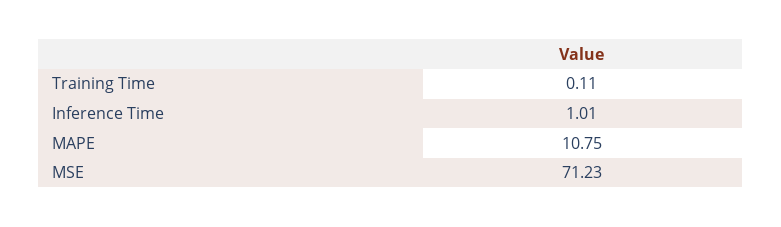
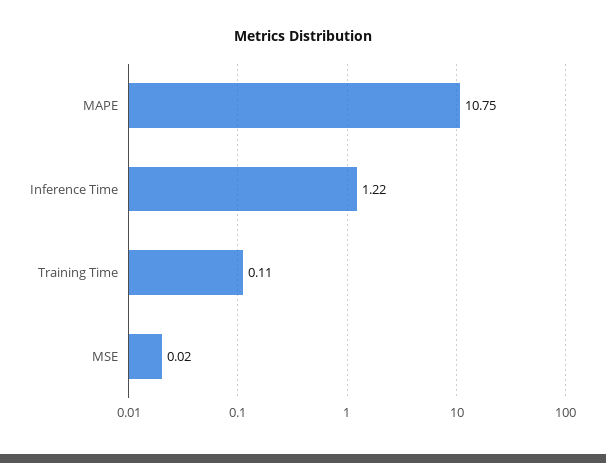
Inference Time: 1.01 -> 1.22
MSE: 71.23 -> 0.02

